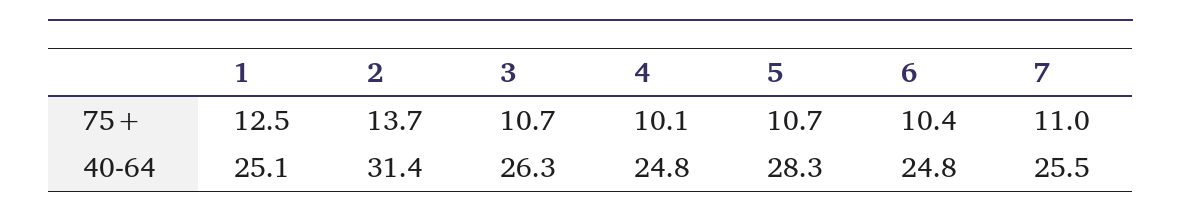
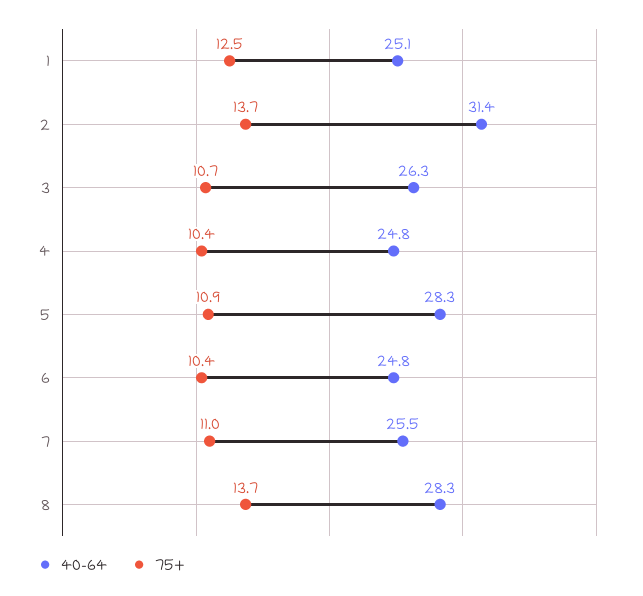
75+, 4: 10.1 -> 10.4
75+, 5: 10.7 -> 10.9
40-64, 8: none -> 28.3
75+, 8: none -> 13.7

